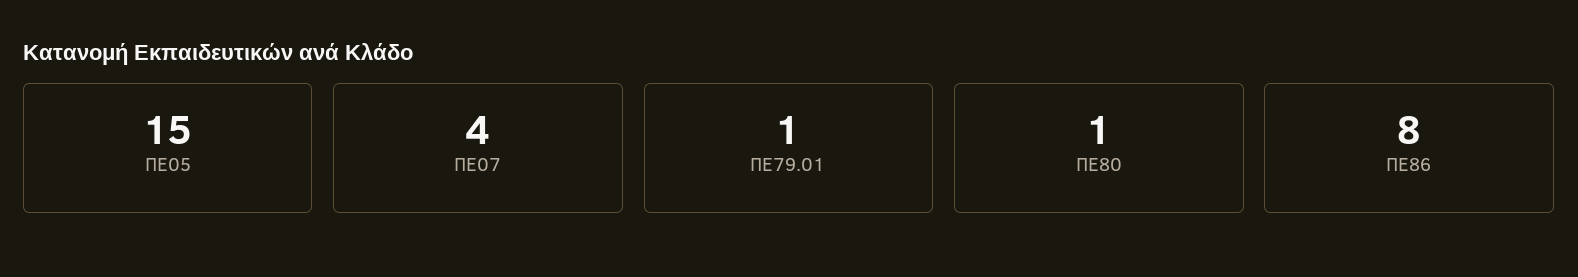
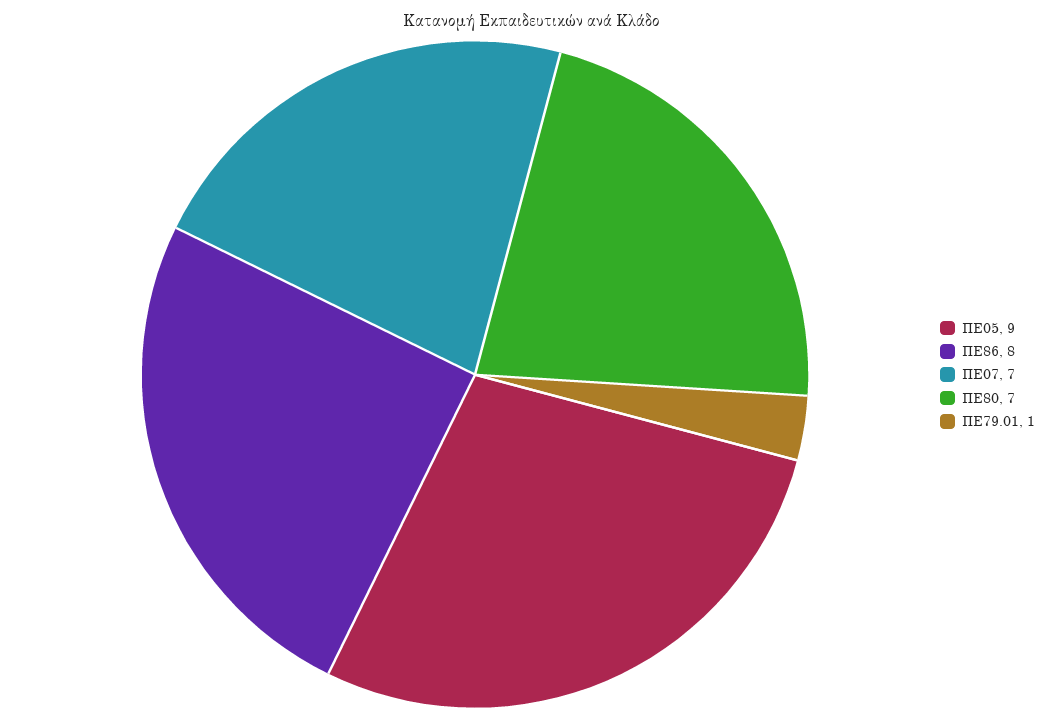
ΠΕ05: 15 -> 9
ΠΕ07: 4 -> 7
ΠΕ80: 1 -> 7

